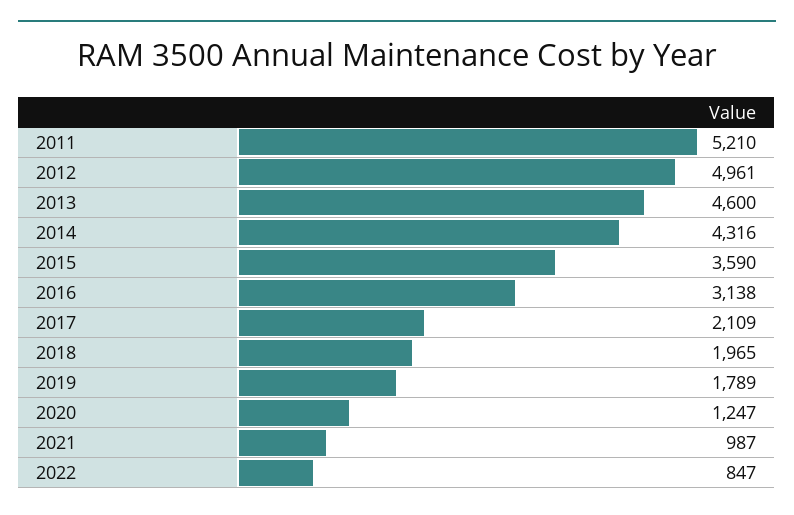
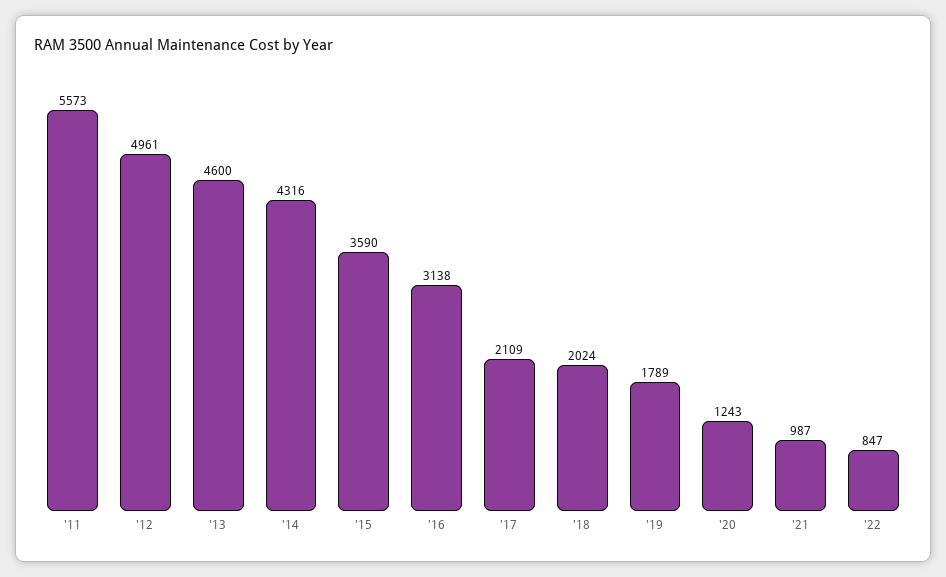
2011: 5210 -> 5573
2018: 1965 -> 2024
2020: 1247 -> 1243

